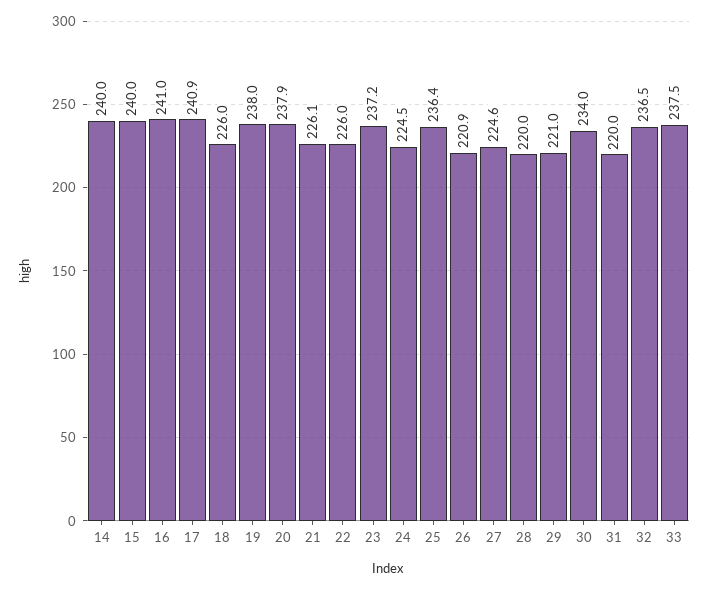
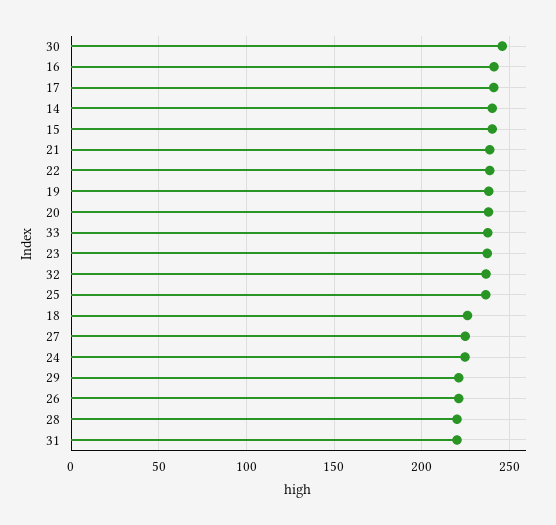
21: 226.1 -> 240
22: 226 -> 240
30: 234 -> 245

